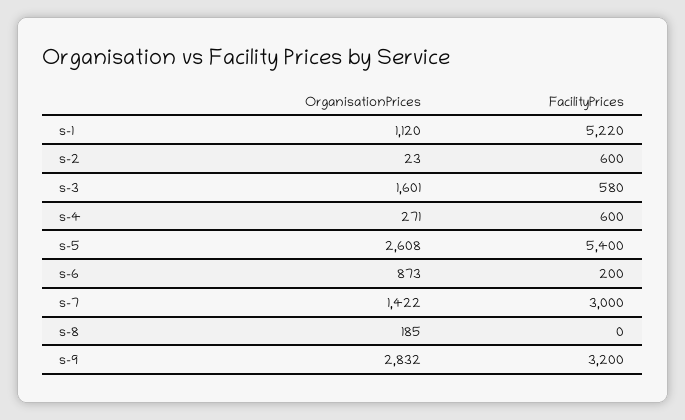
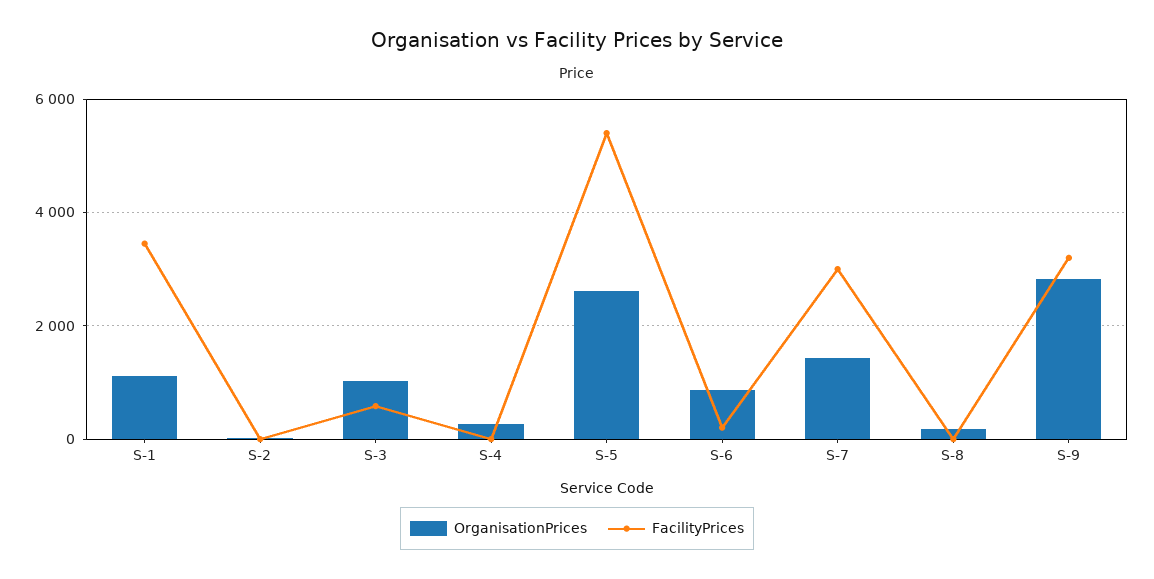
FacilityPrices, s-1: 5220 -> 3400
FacilityPrices, s-2: 600 -> 0
OrganisationPrices, s-3: 1601 -> 1000
FacilityPrices, s-4: 600 -> 0

